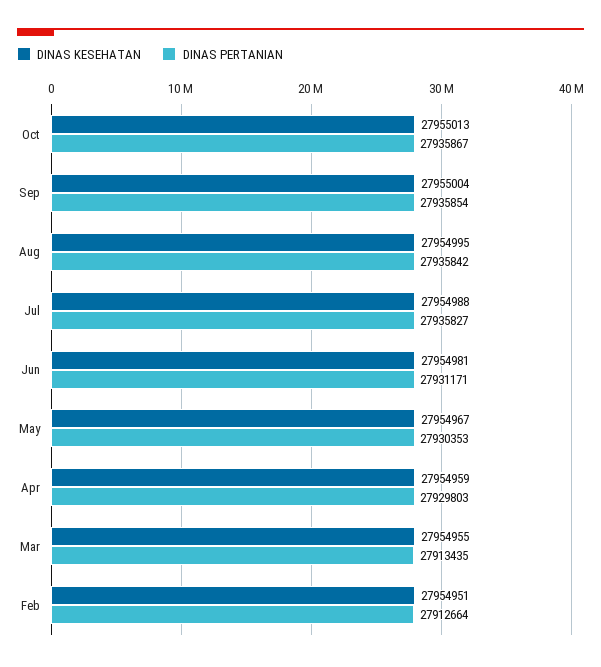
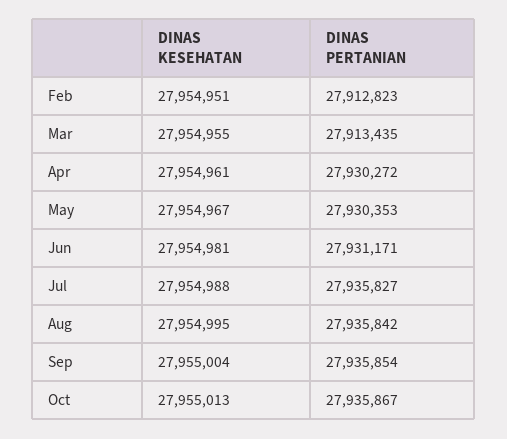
DINAS KESEHATAN, Apr: 27954959 -> 27954961
DINAS PERTANIAN, Apr: 27929803 -> 27930272
DINAS PERTANIAN, Feb: 27912664 -> 27912823

